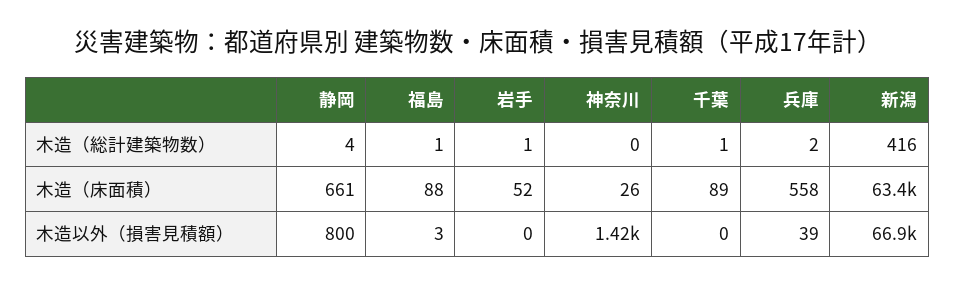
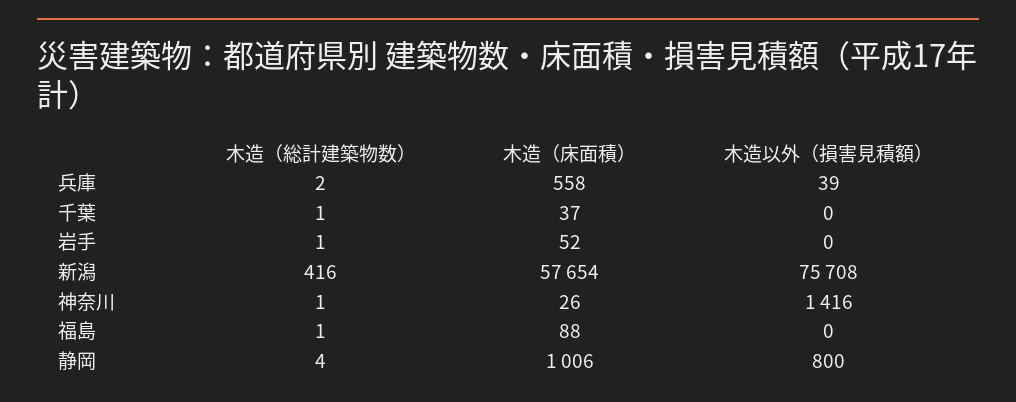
神奈川, 木造（総計建築物数）: 0 -> 1
静岡, 木造（床面積）: 661 -> 1006
千葉, 木造（床面積）: 89 -> 37
新潟, 木造（床面積）: 63400 -> 57654
福島, 木造以外（損害見積額）: 3 -> 0
新潟, 木造以外（損害見積額）: 66900 -> 75708

